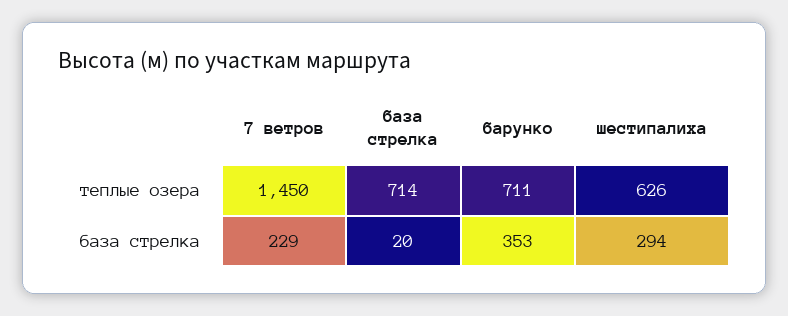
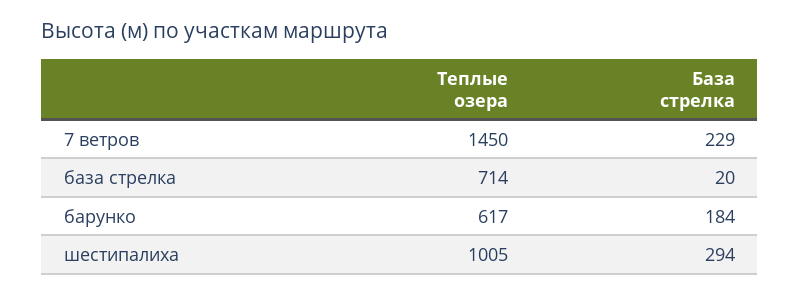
барунко, теплые озера: 711 -> 617
шестипалиха, теплые озера: 626 -> 1005
барунко, база стрелка: 353 -> 184

